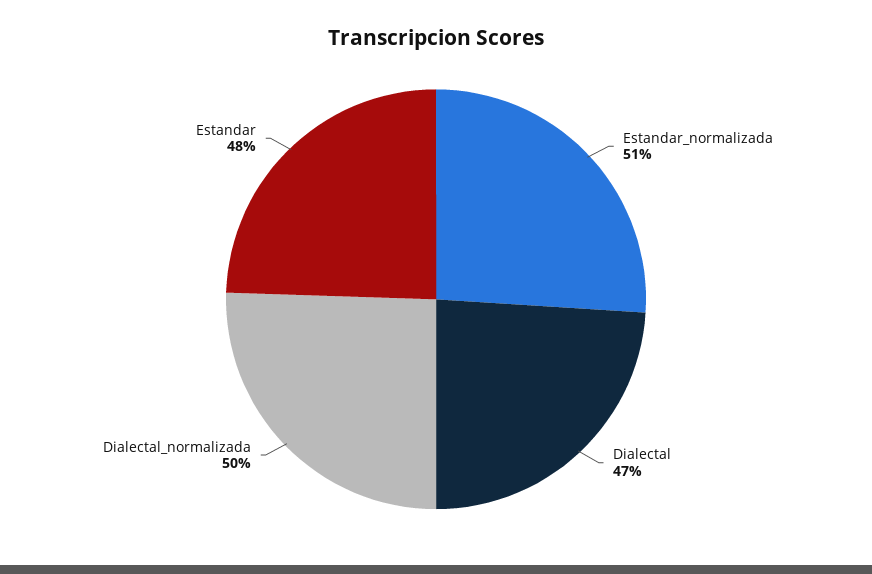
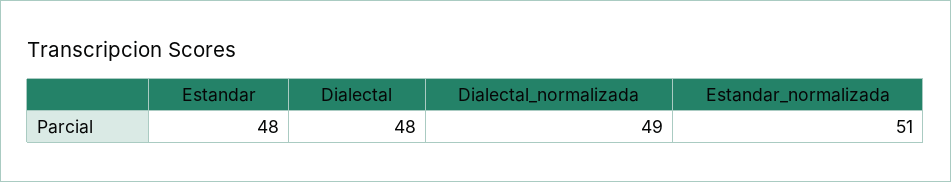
Dialectal: 47 -> 48
Dialectal_normalizada: 50 -> 49

